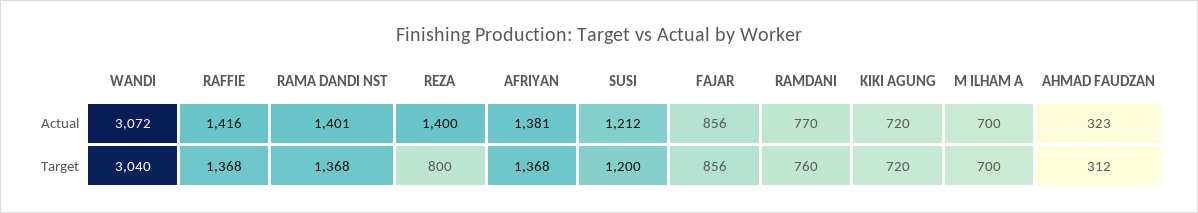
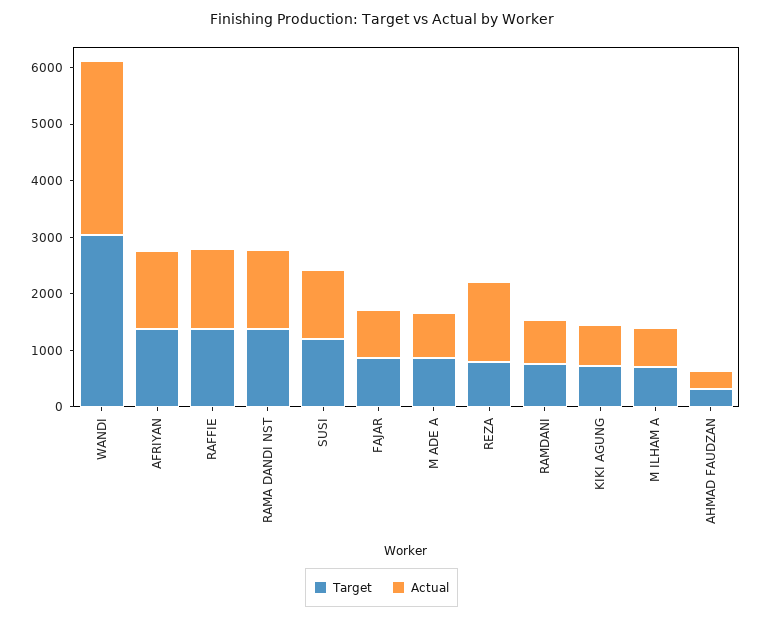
Target, M ADE A: none -> 800
Actual, M ADE A: none -> 800

